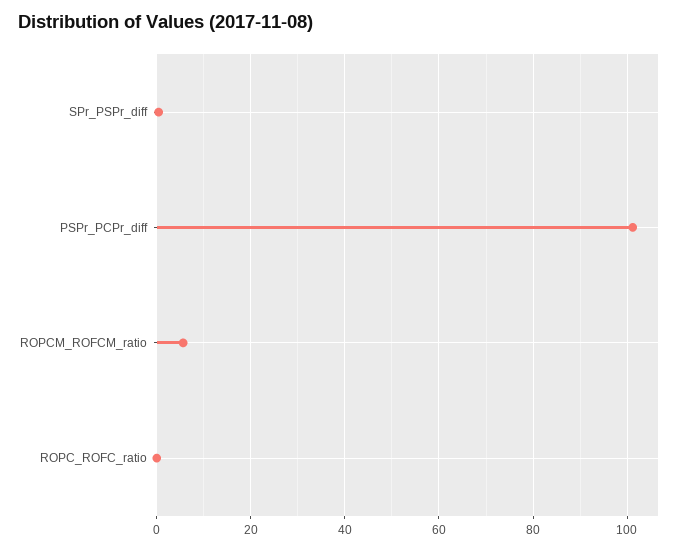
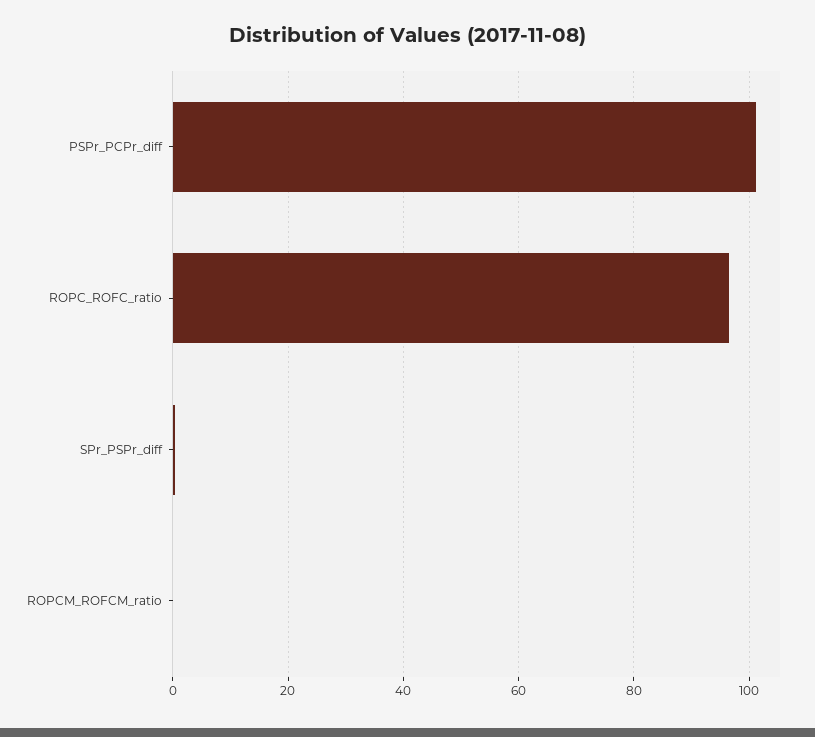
ROPCM_ROFCM_ratio: 6 -> 0
ROPC_ROFC_ratio: 0 -> 96

